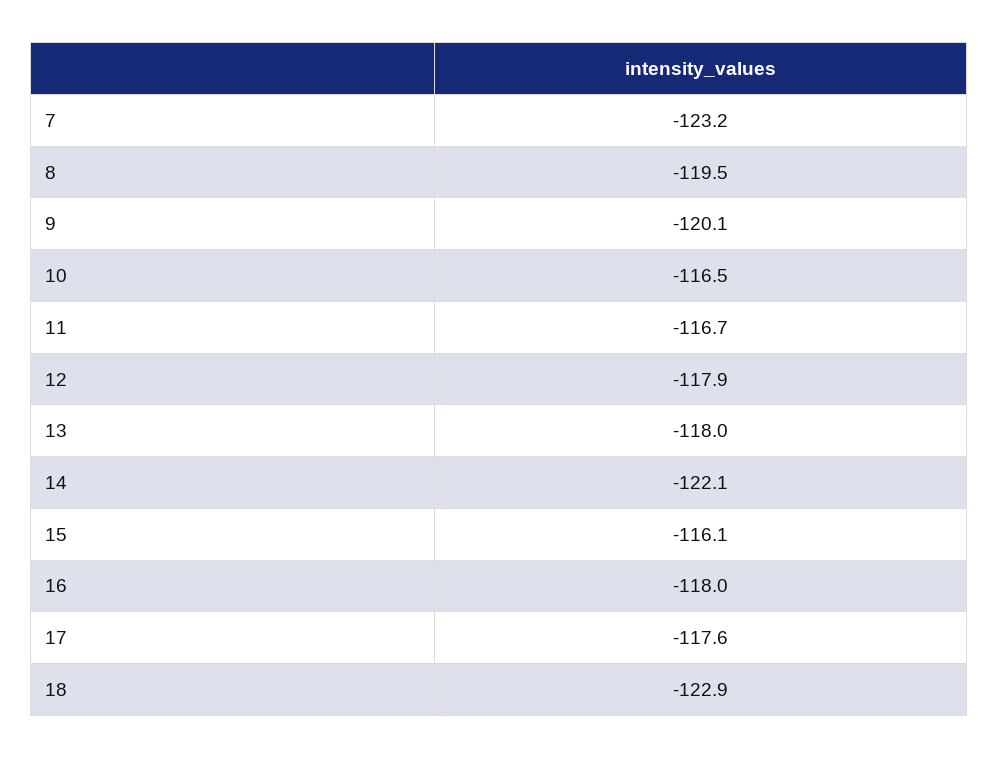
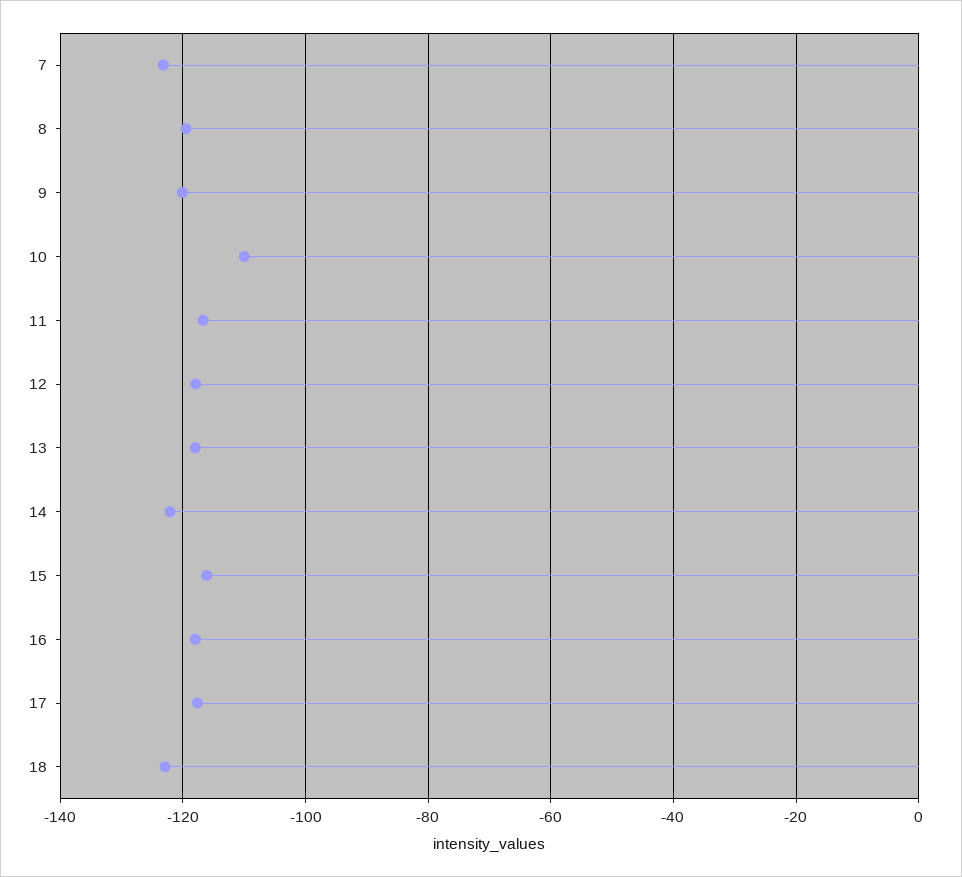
10: -116.5 -> -110

